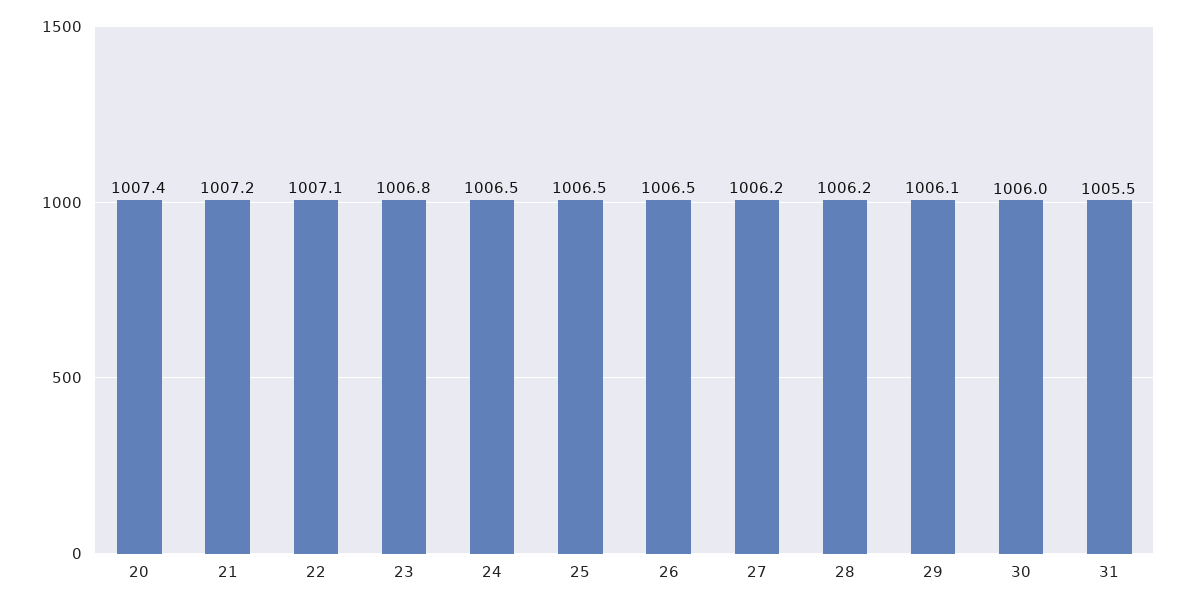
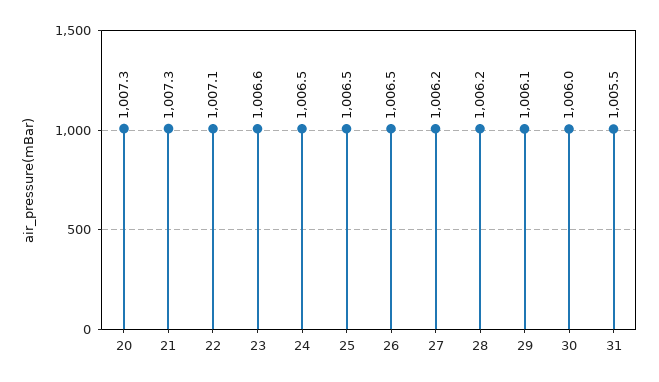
20: 1007.4 -> 1007.3
21: 1007.2 -> 1007.3
23: 1006.8 -> 1006.6

